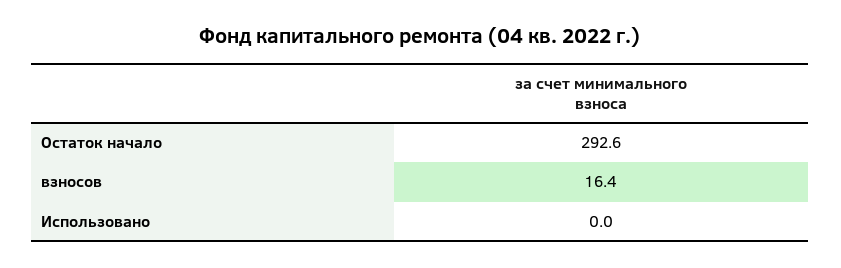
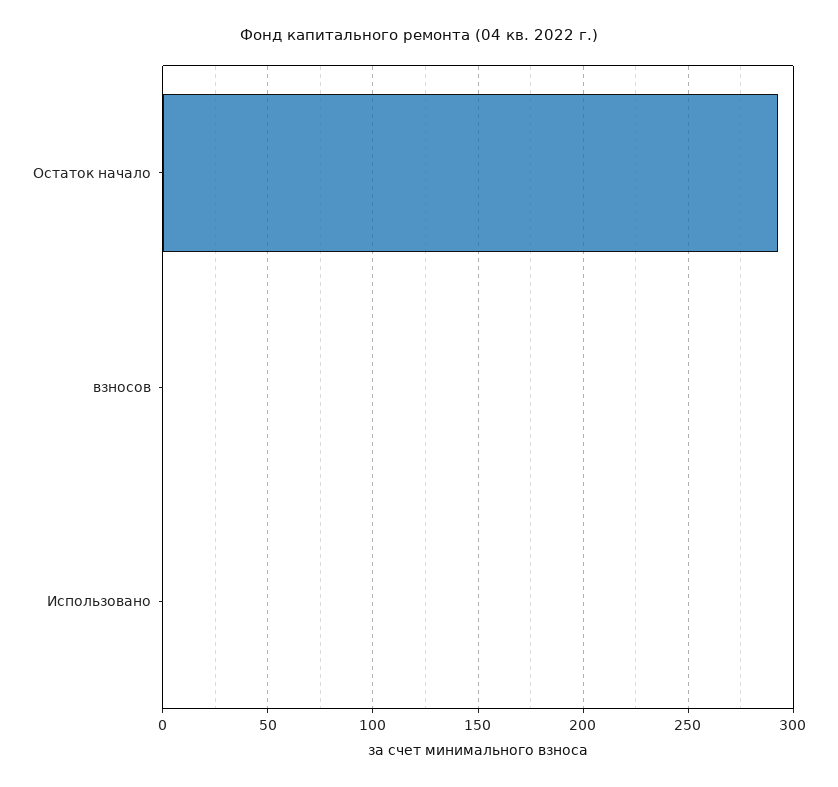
взносов: 16.4 -> 0

